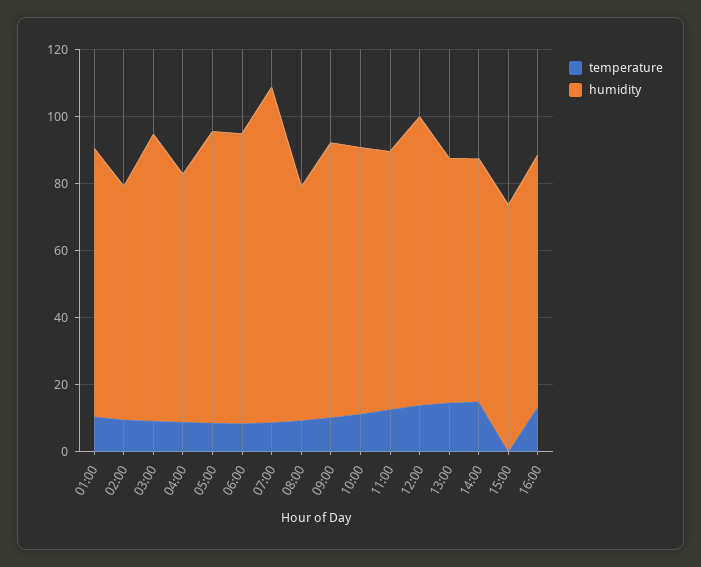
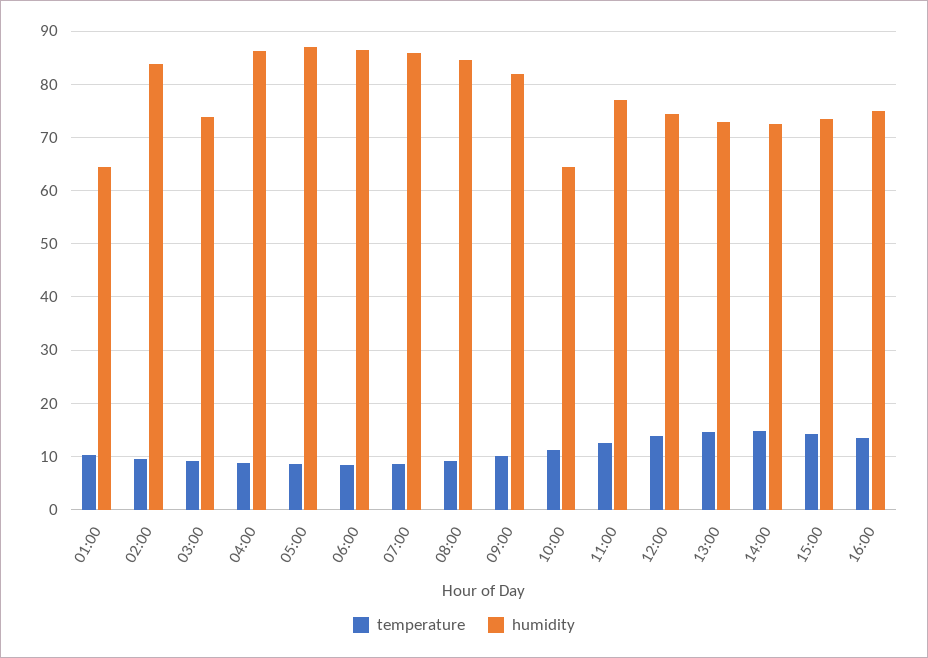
humidity, 01:00: 80 -> 64
humidity, 02:00: 70 -> 84
humidity, 03:00: 85 -> 74
humidity, 04:00: 75 -> 86
humidity, 07:00: 100 -> 86
humidity, 08:00: 70 -> 84
humidity, 10:00: 80 -> 64
humidity, 12:00: 85 -> 74
temperature, 15:00: 0 -> 14

